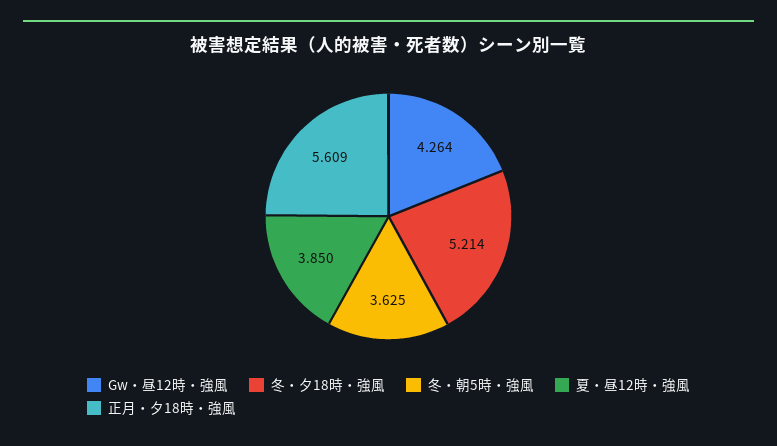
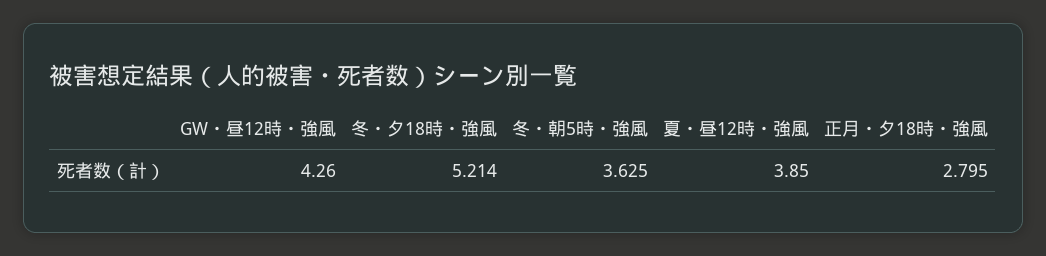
Gw・昼12時・強風: 4.264 -> 4.26
正月・夕18時・強風: 5.609 -> 2.795

